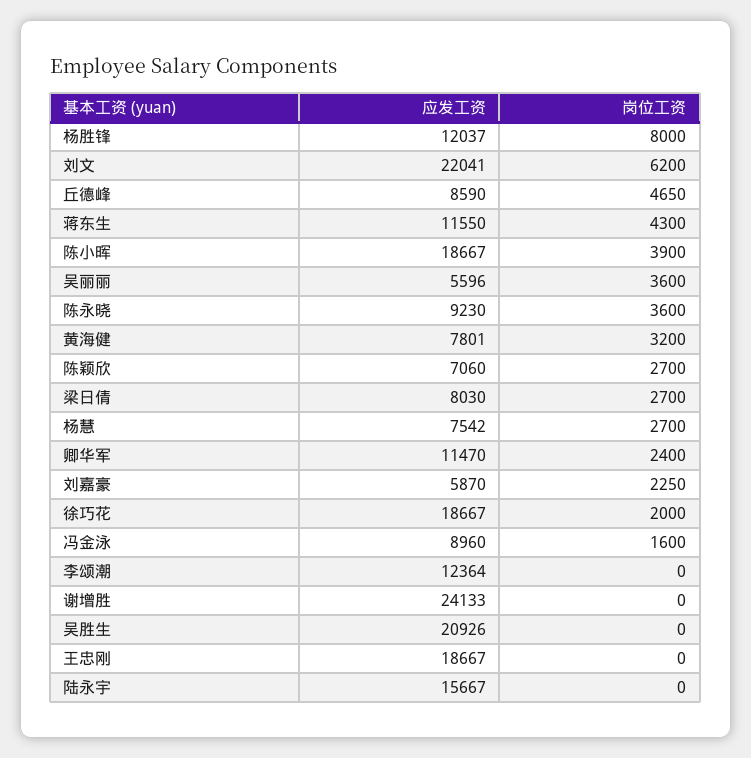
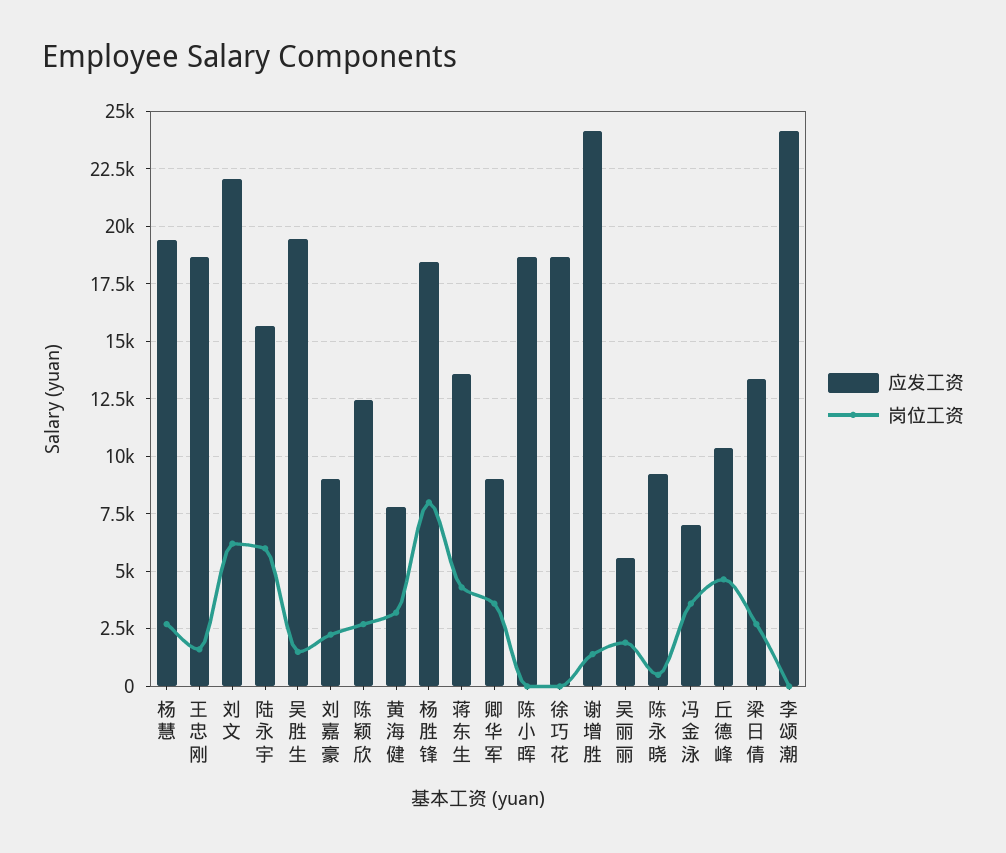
应发工资, 杨胜锋: 12037 -> 18500
应发工资, 丘德峰: 8590 -> 10500
应发工资, 蒋东生: 11550 -> 13500
岗位工资, 陈小晖: 3900 -> 0
岗位工资, 吴丽丽: 3600 -> 2000
岗位工资, 陈永晓: 3600 -> 500
应发工资, 陈颖欣: 7060 -> 12500
应发工资, 梁日倩: 8030 -> 13500
应发工资, 杨慧: 7542 -> 19500
应发工资, 卿华军: 11470 -> 9000
岗位工资, 卿华军: 2400 -> 3500
应发工资, 刘嘉豪: 5870 -> 9000
岗位工资, 徐巧花: 2000 -> 0
应发工资, 冯金泳: 8960 -> 7000
岗位工资, 冯金泳: 1600 -> 3500
应发工资, 李颂潮: 12364 -> 24000
岗位工资, 谢增胜: 0 -> 1500
应发工资, 吴胜生: 20926 -> 19500
岗位工资, 吴胜生: 0 -> 1500
岗位工资, 王忠刚: 0 -> 1500
岗位工资, 陆永宇: 0 -> 6000

